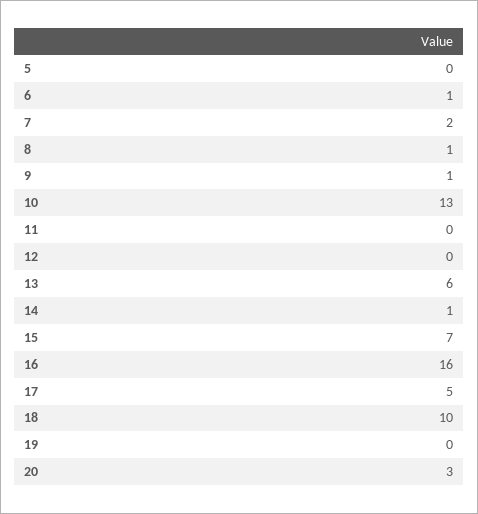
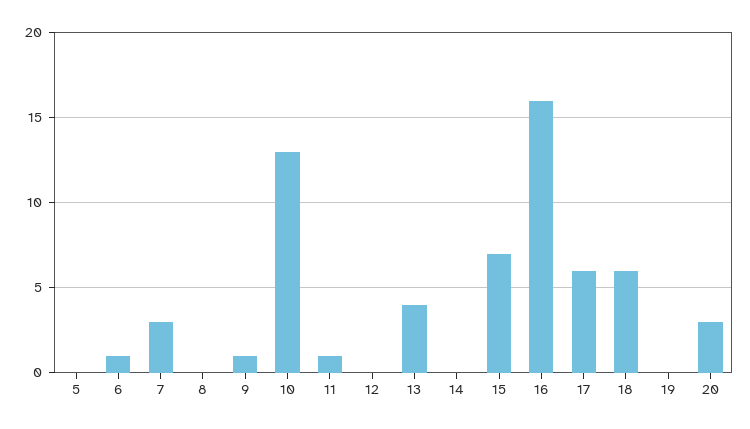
7: 2 -> 3
8: 1 -> 0
11: 0 -> 1
13: 6 -> 4
14: 1 -> 0
17: 5 -> 6
18: 10 -> 6

